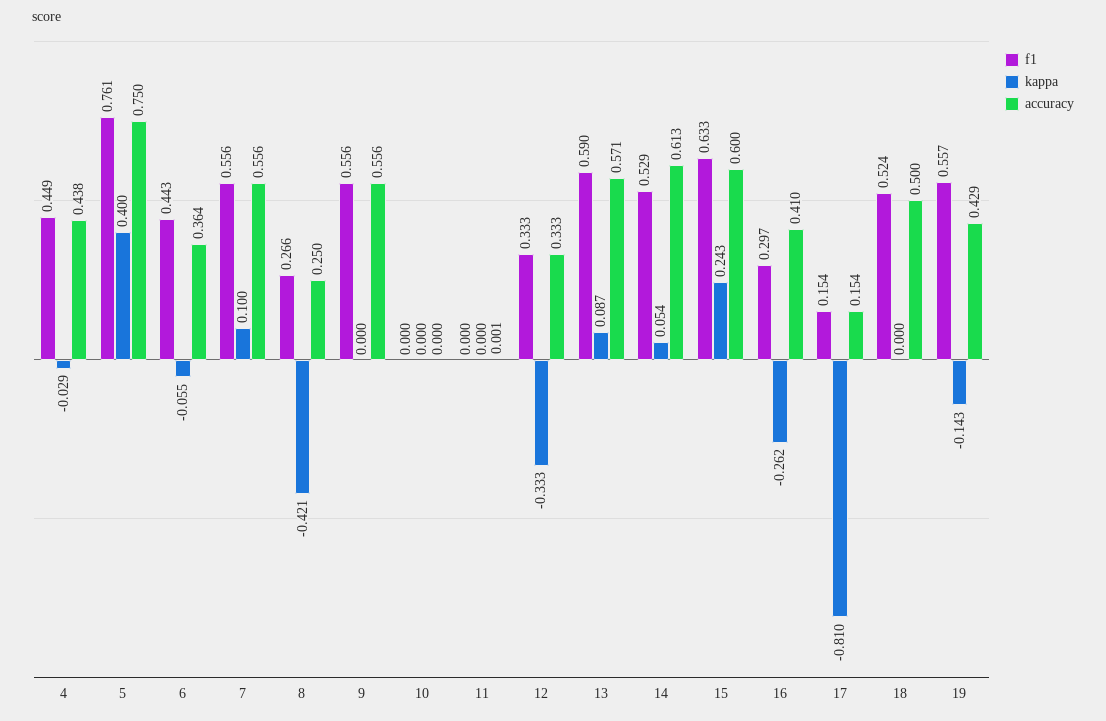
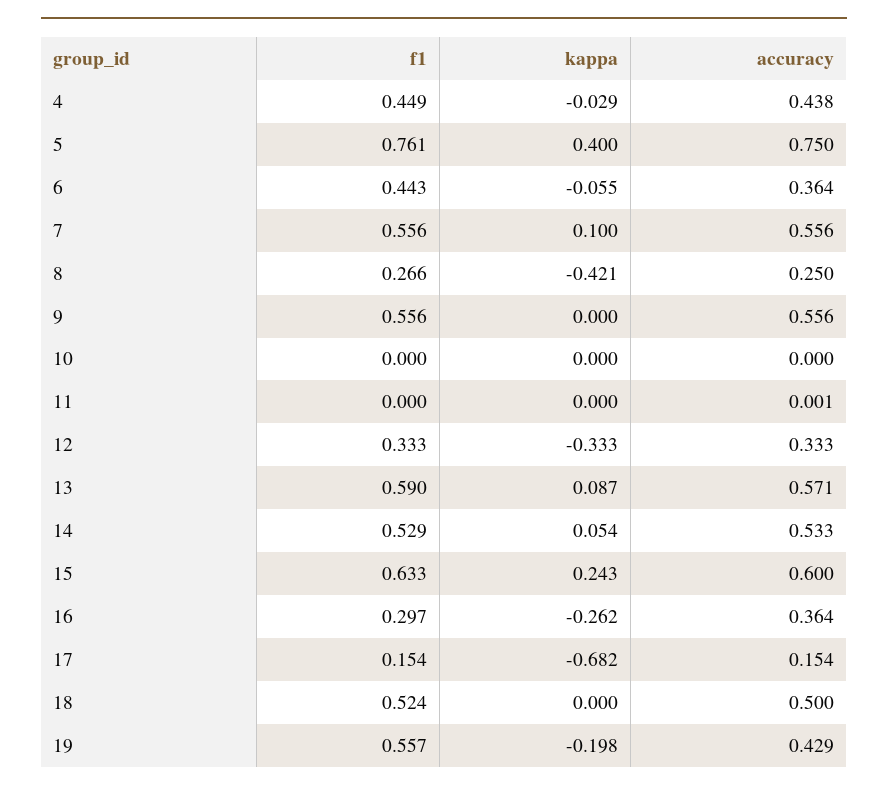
accuracy, 14: 0.613 -> 0.533
accuracy, 16: 0.41 -> 0.364
kappa, 17: -0.81 -> -0.682
kappa, 19: -0.143 -> -0.198

